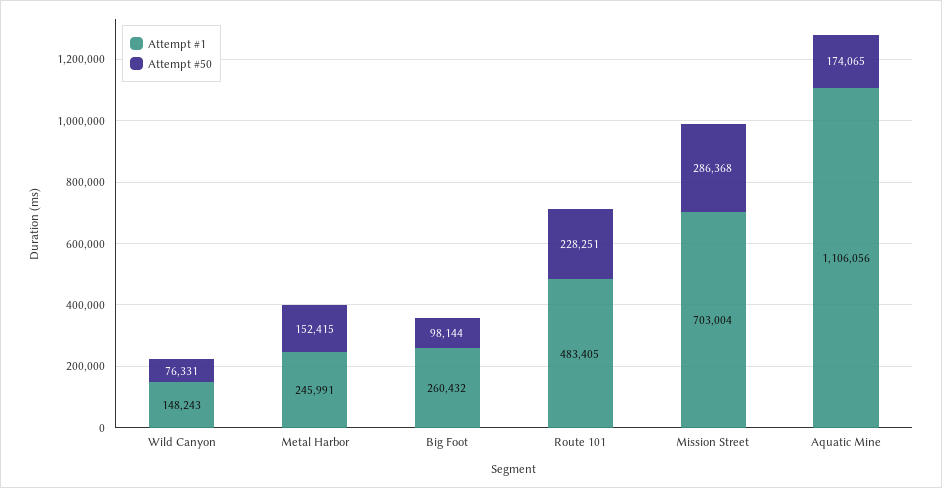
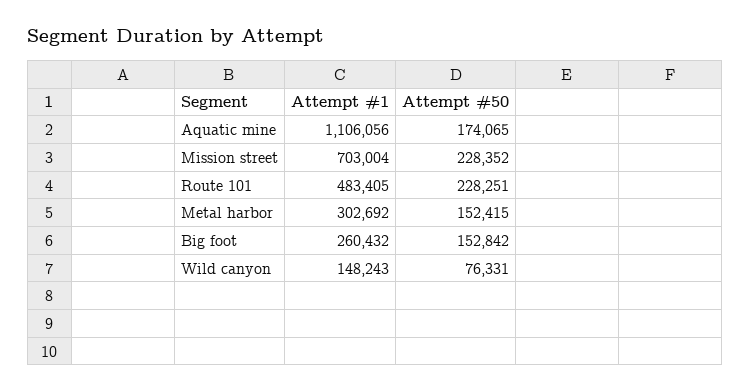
Attempt #1, Metal Harbor: 245991 -> 302692
Attempt #50, Big Foot: 98144 -> 152842
Attempt #50, Mission Street: 286368 -> 228352

